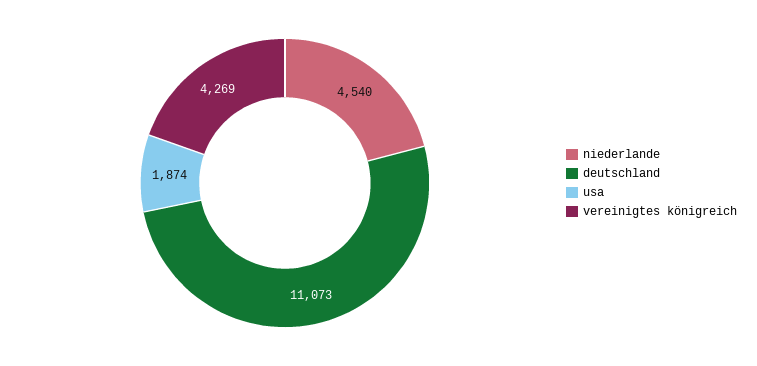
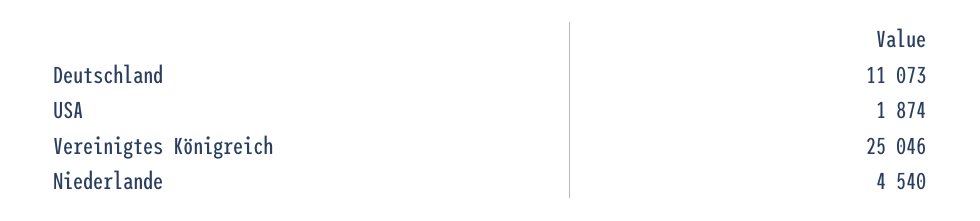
vereinigtes königreich: 4269 -> 25046

